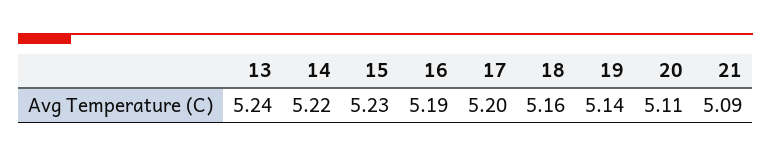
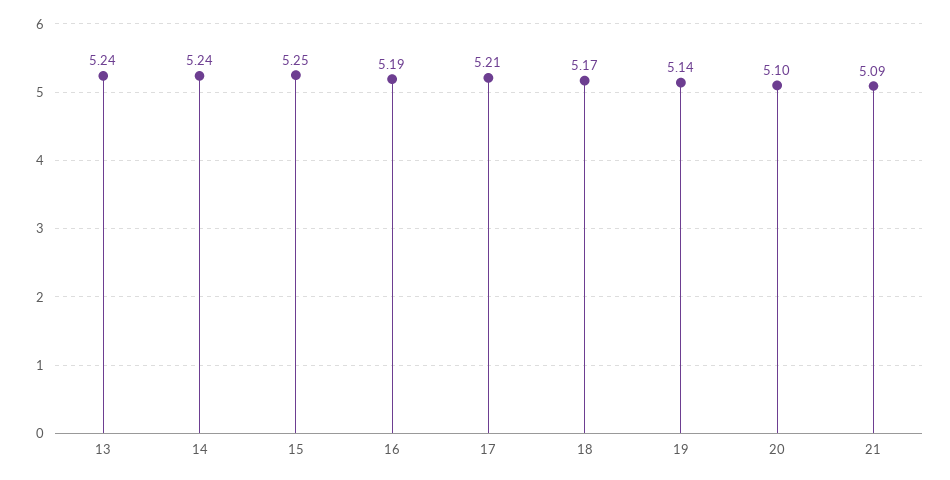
14: 5.22 -> 5.24
15: 5.23 -> 5.25
17: 5.2 -> 5.21
18: 5.16 -> 5.17
20: 5.11 -> 5.1

